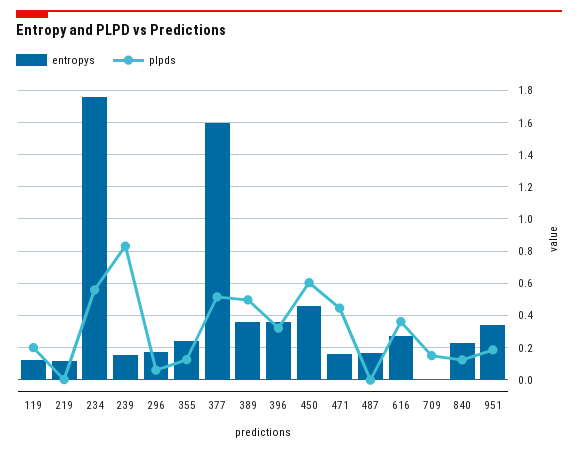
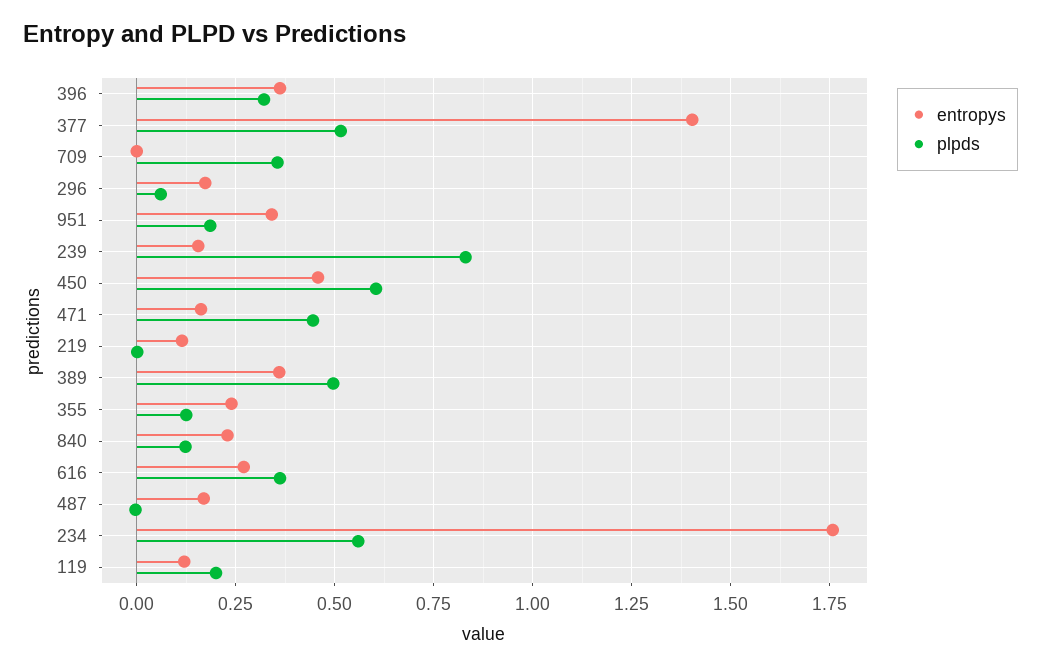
entropys, 377: 1.6 -> 1.4
plpds, 709: 0.15 -> 0.35

